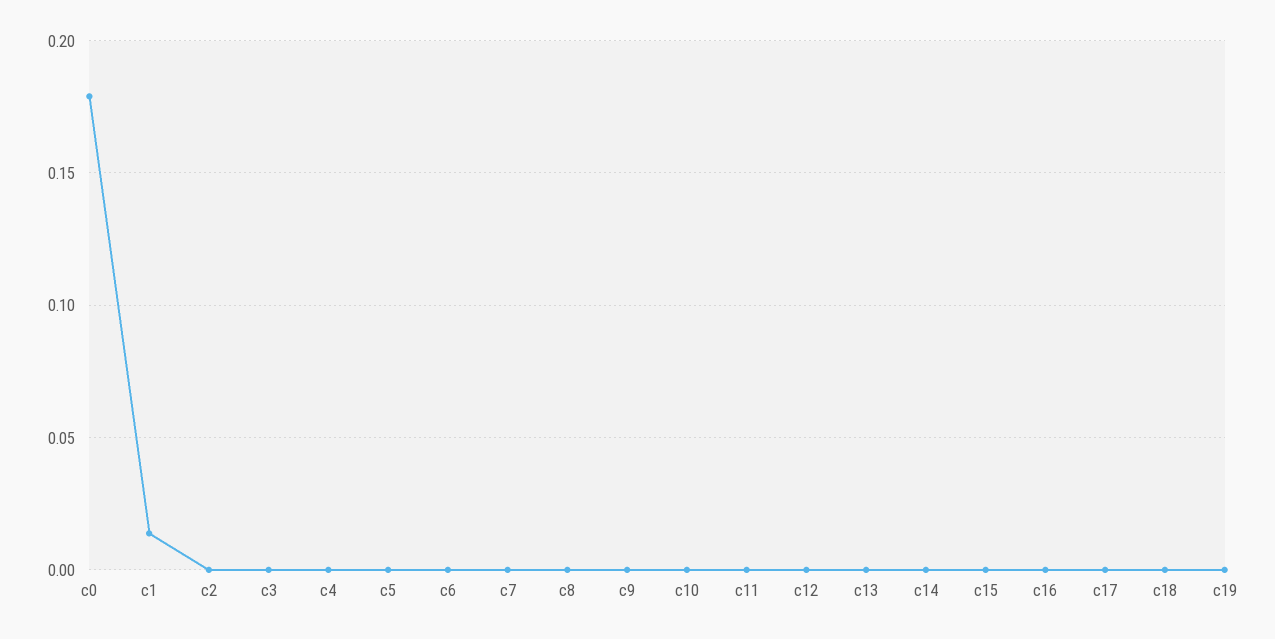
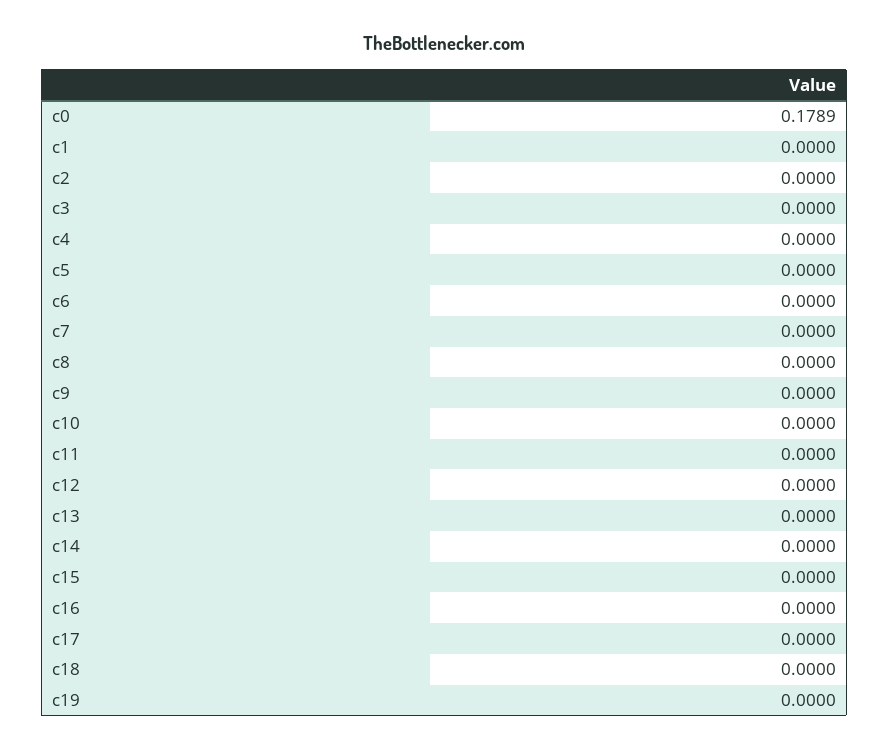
c1: 0.015 -> 0

